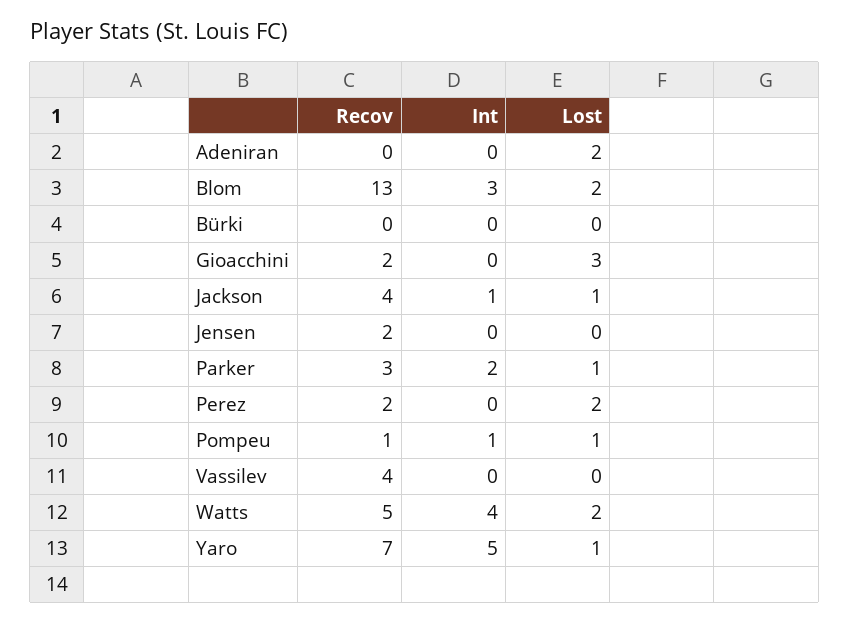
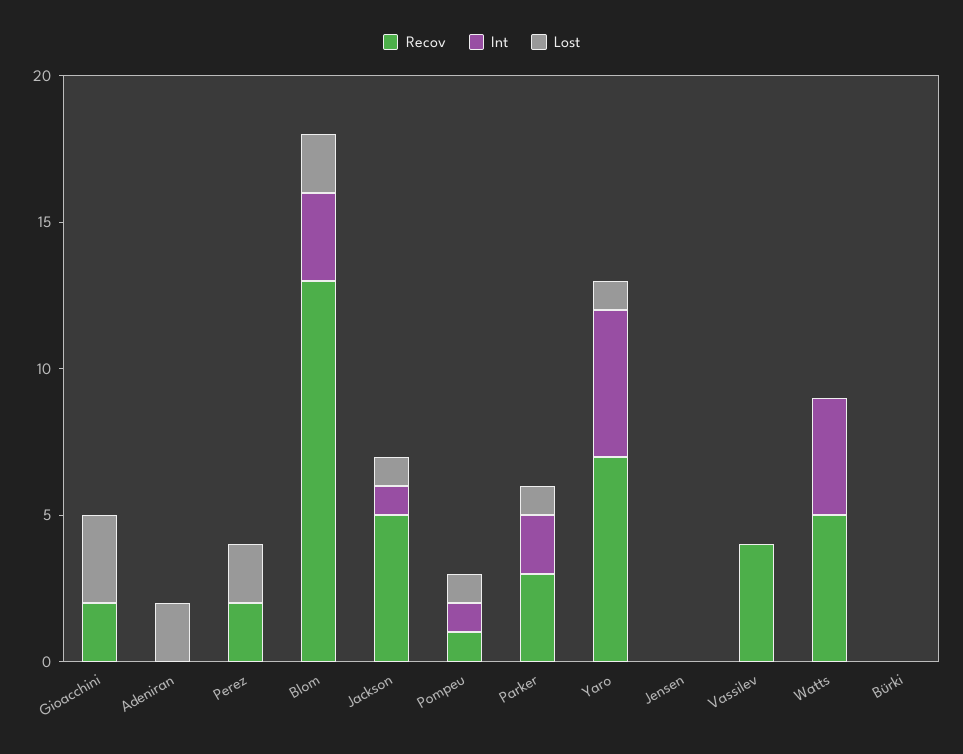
Recov, Jackson: 4 -> 5
Recov, Jensen: 2 -> 0
Lost, Watts: 2 -> 0

